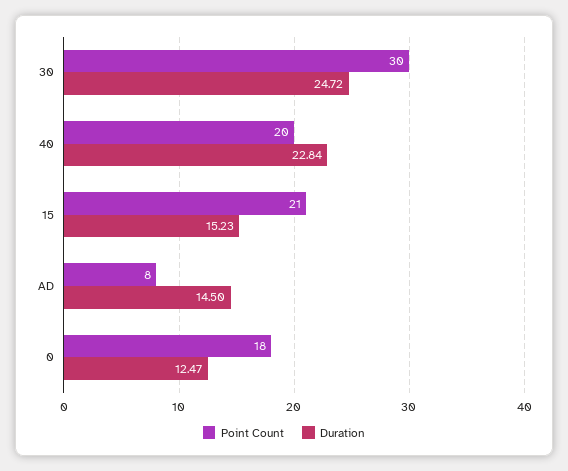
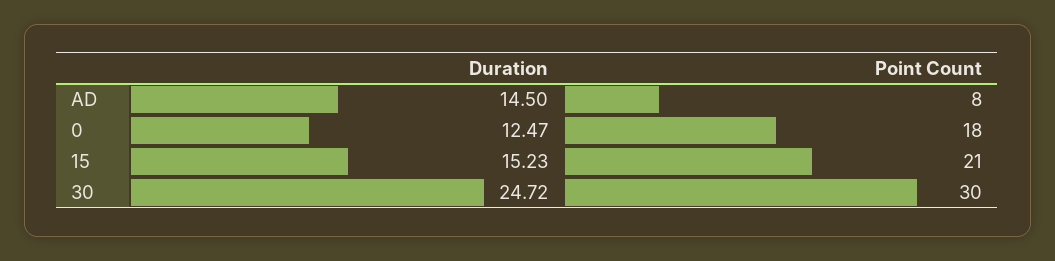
Point Count, 40: 20 -> none
Duration, 40: 22.84 -> none

